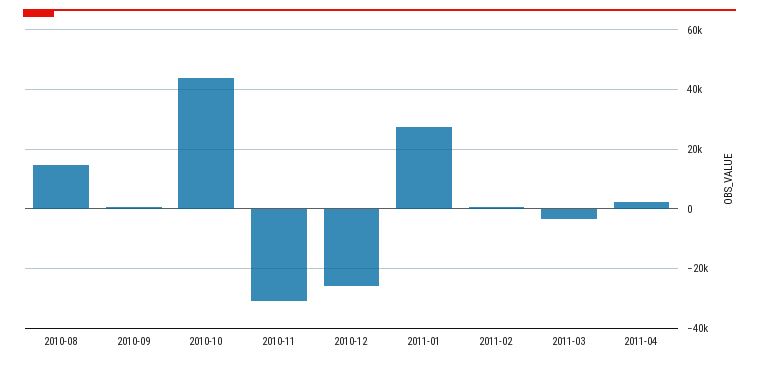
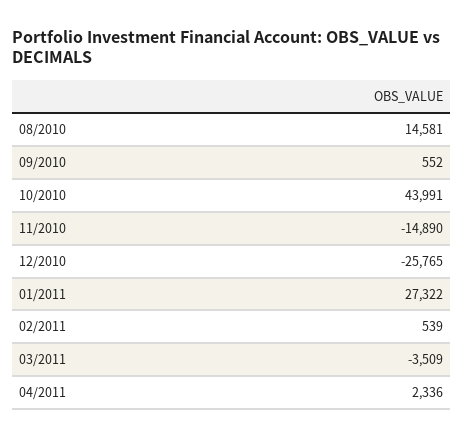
2010-11: -30000 -> -14890

